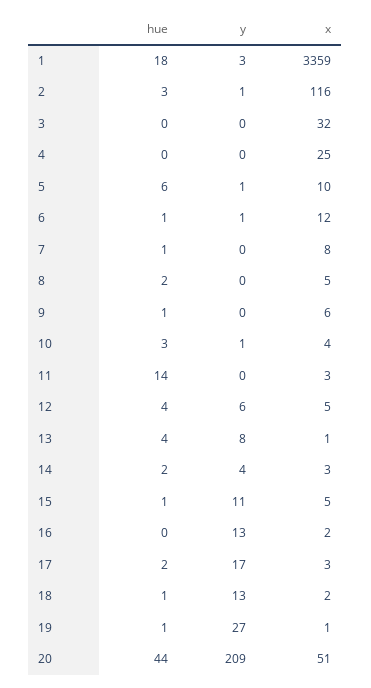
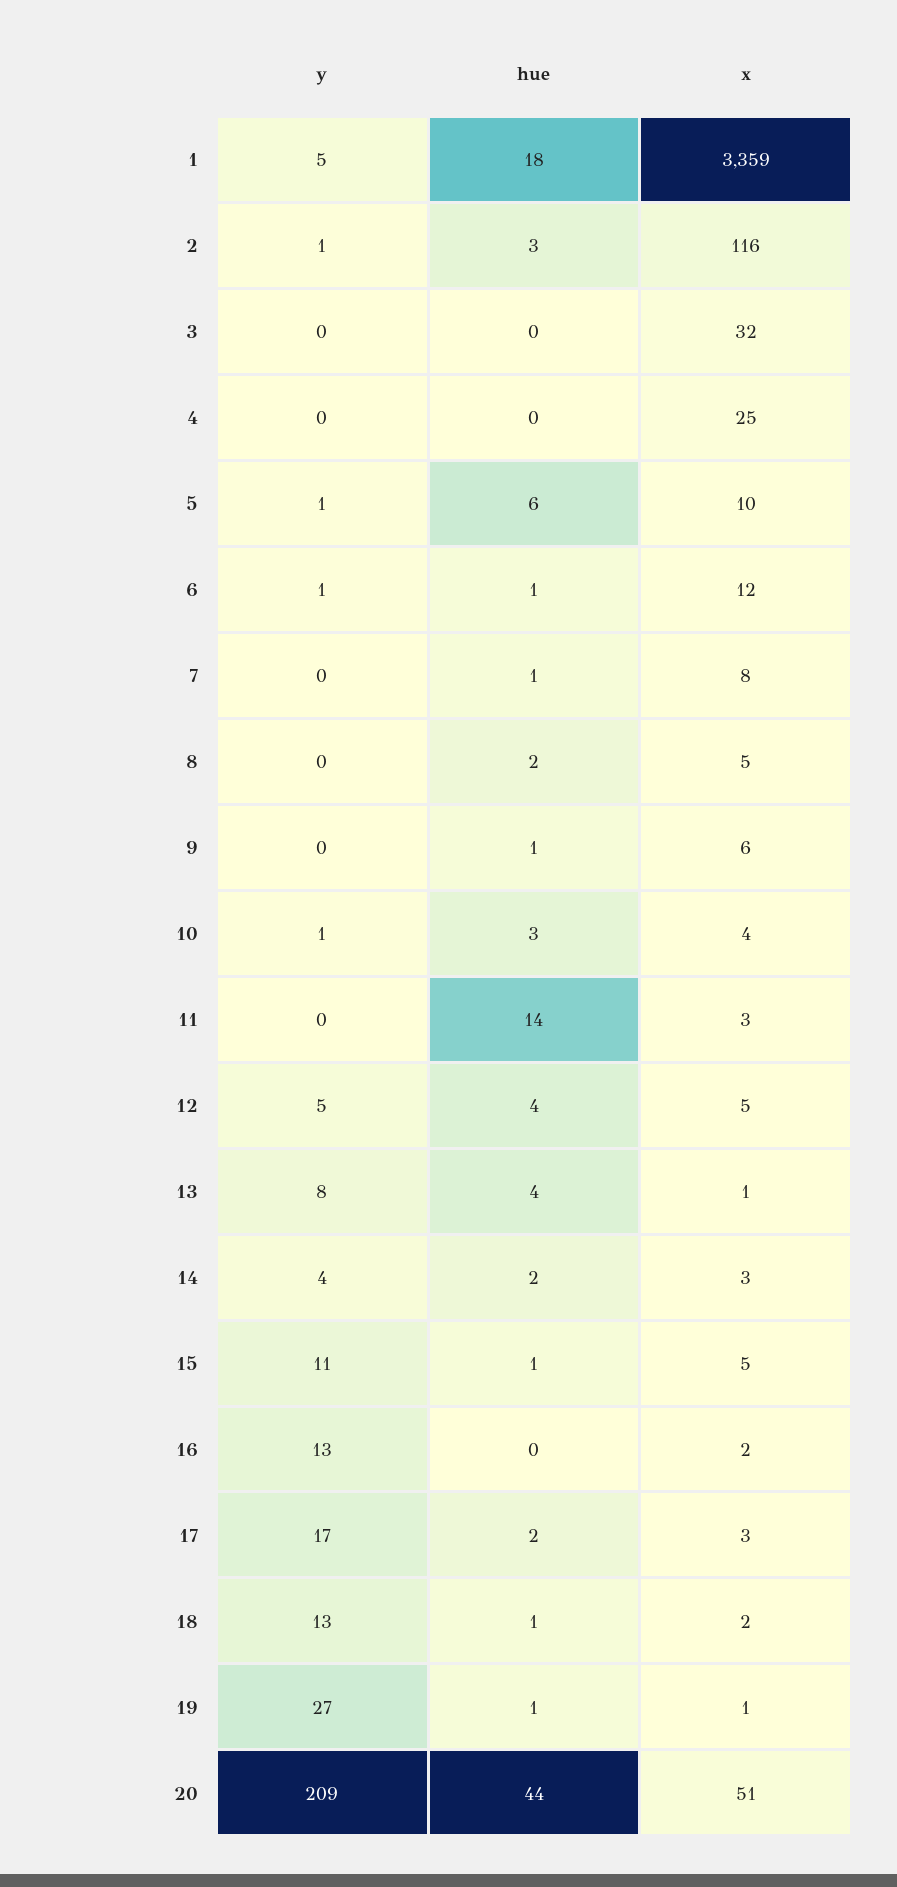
y, 1: 3 -> 5
y, 12: 6 -> 5

